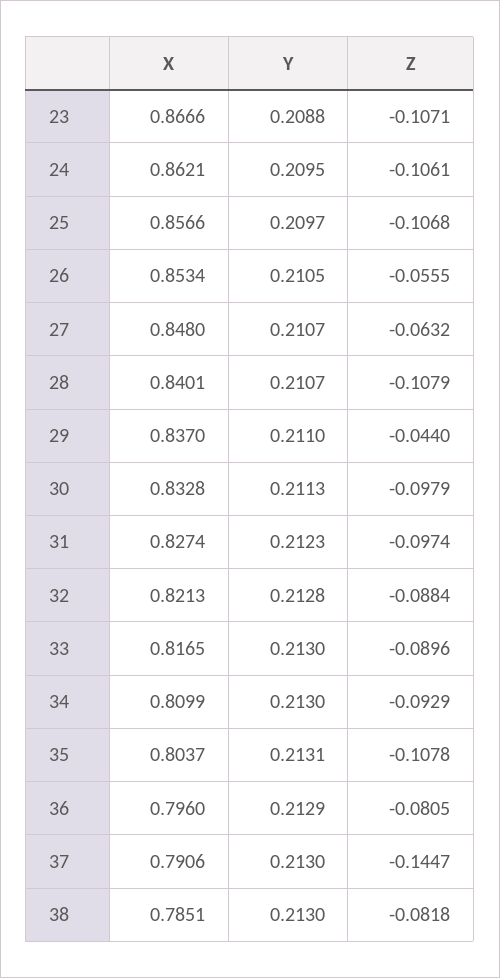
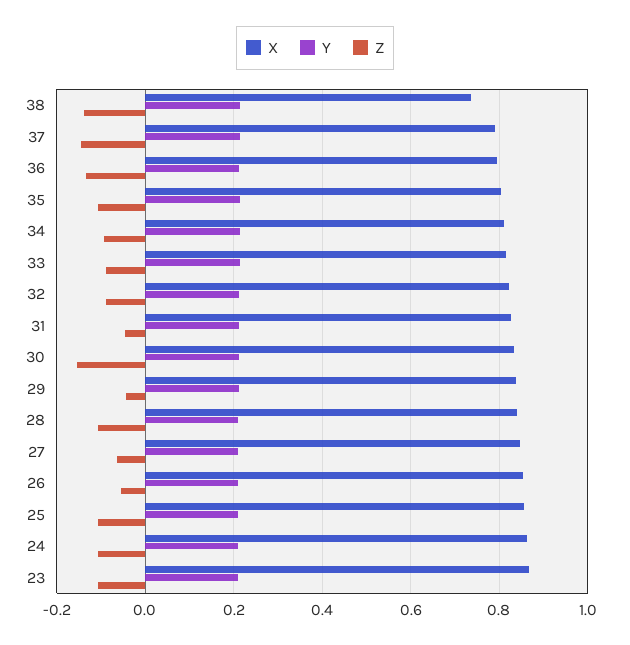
Z, 30: -0.0979 -> -0.16
Z, 31: -0.0974 -> -0.04
Z, 36: -0.0805 -> -0.14
X, 38: 0.7851 -> 0.74
Z, 38: -0.0818 -> -0.14

